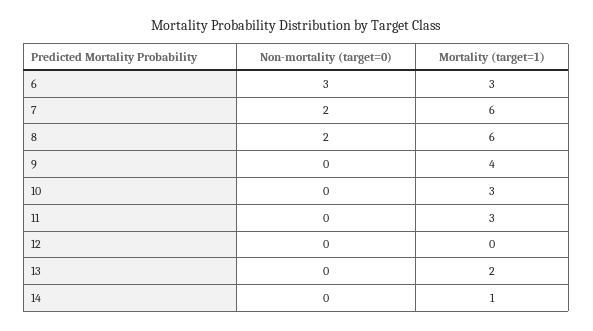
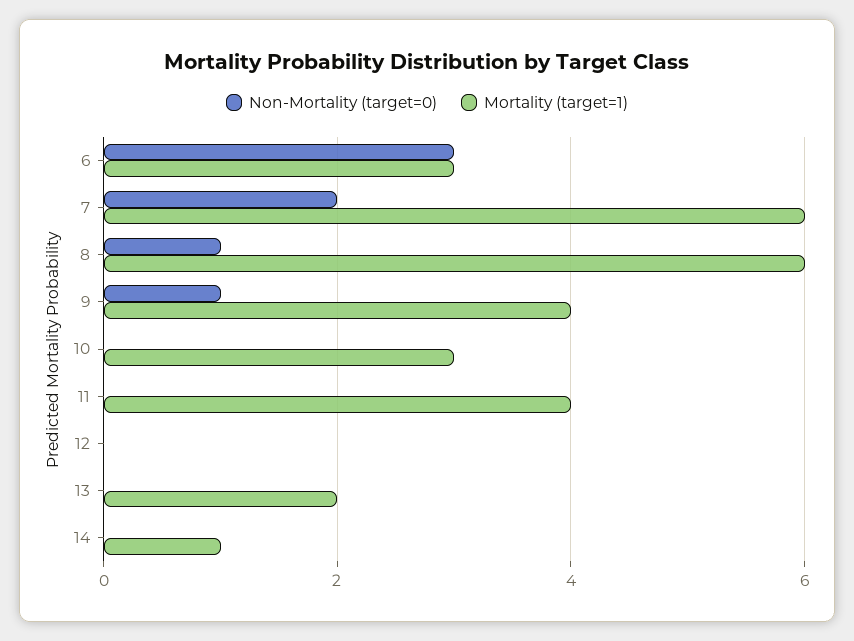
Non-mortality (target=0), 8: 2 -> 1
Non-mortality (target=0), 9: 0 -> 1
Mortality (target=1), 11: 3 -> 4

